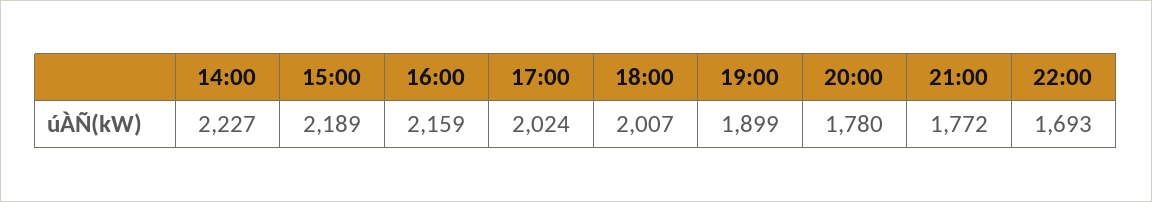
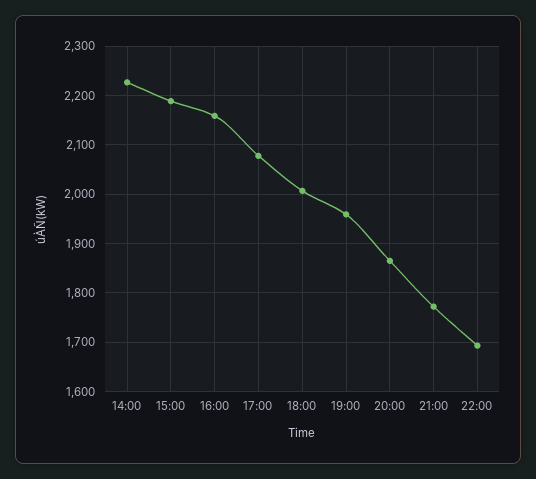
17:00: 2024 -> 2080
19:00: 1899 -> 1960
20:00: 1780 -> 1860

